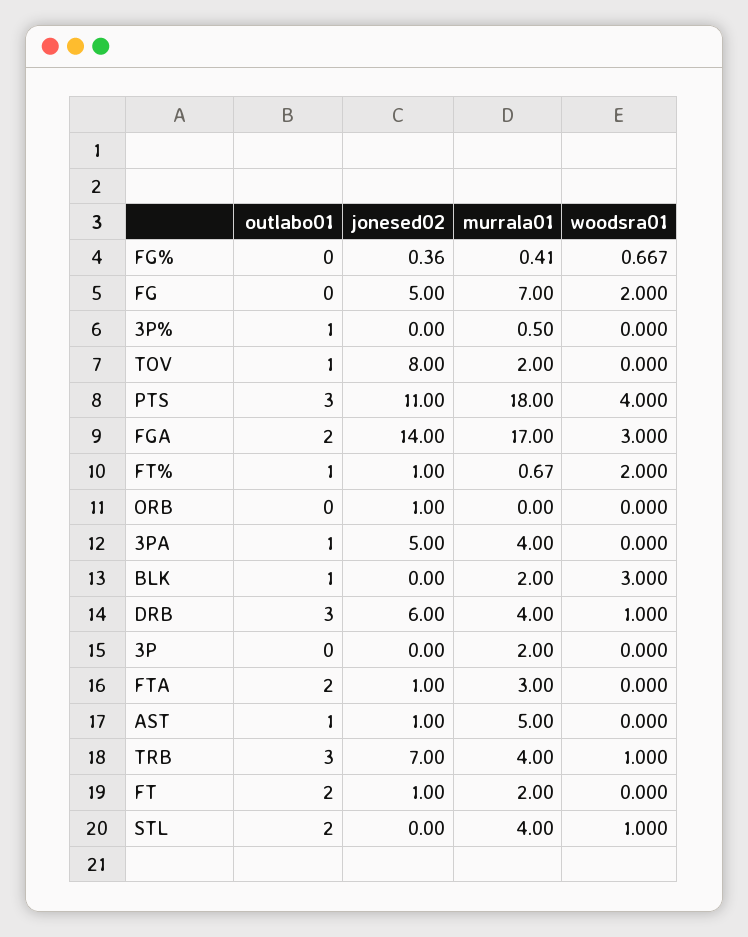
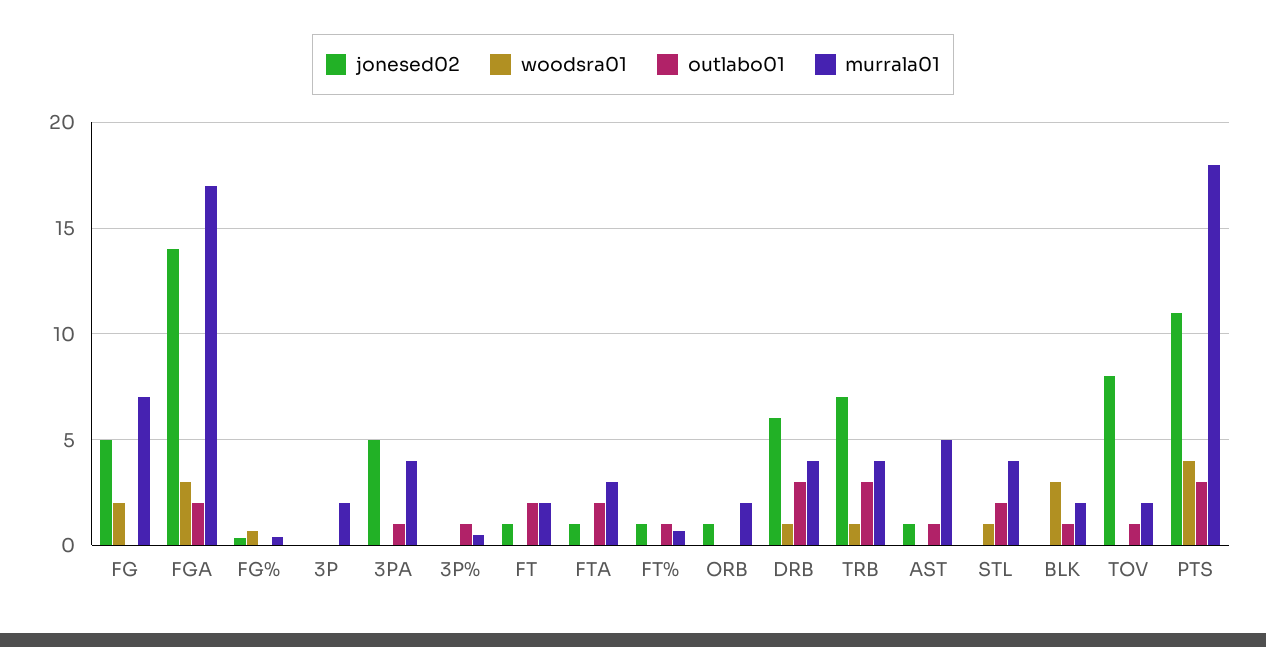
woodsra01, FT%: 2 -> 0
murrala01, ORB: 0 -> 2

